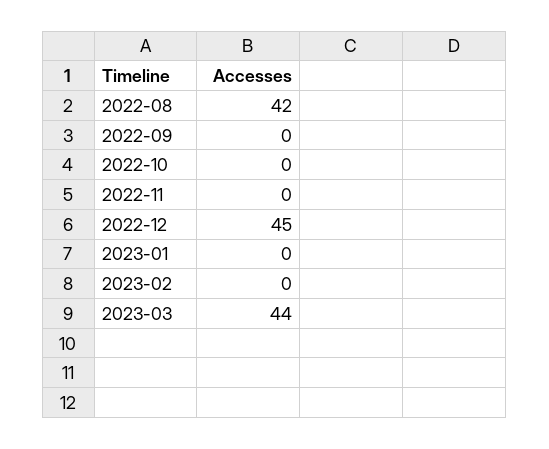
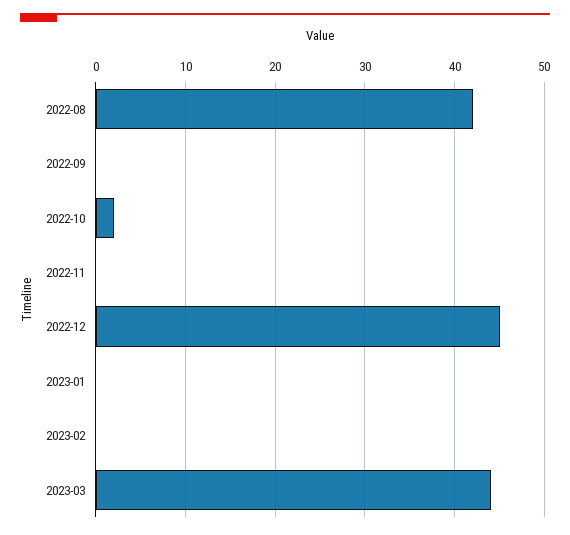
2022-10: 0 -> 2

